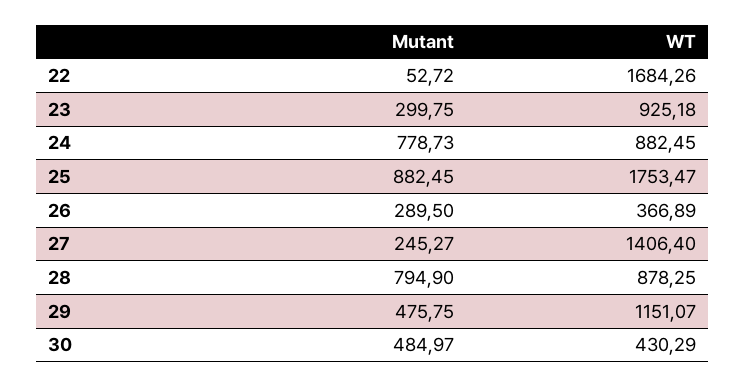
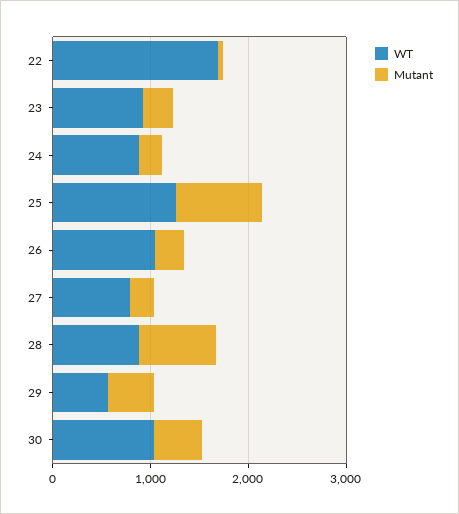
Mutant, 24: 778.73 -> 200
WT, 25: 1753.47 -> 1200
WT, 26: 366.89 -> 1000
WT, 27: 1406.4 -> 800
WT, 29: 1151.07 -> 600
WT, 30: 430.29 -> 1000

